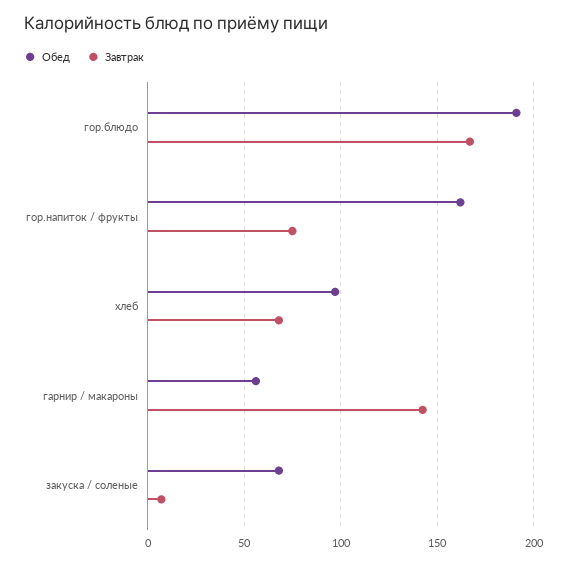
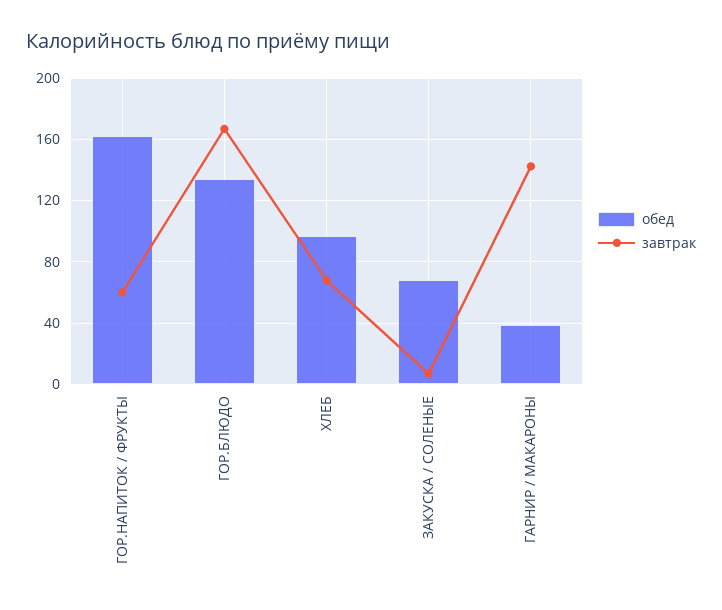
Обед, гор.блюдо: 190 -> 135
Завтрак, гор.напиток / фрукты: 75 -> 60
Обед, гарнир / макароны: 55 -> 40

